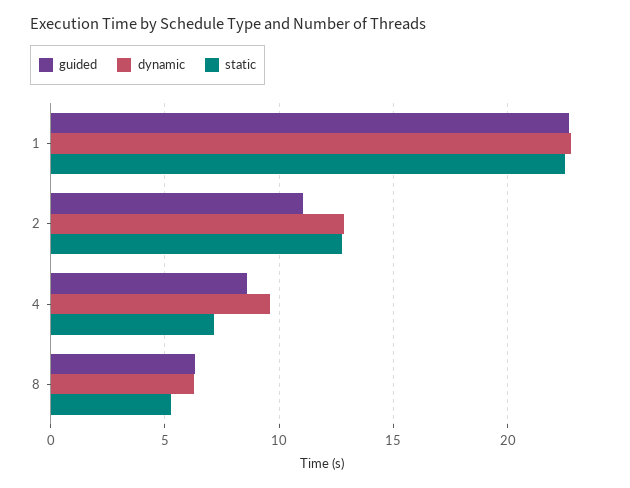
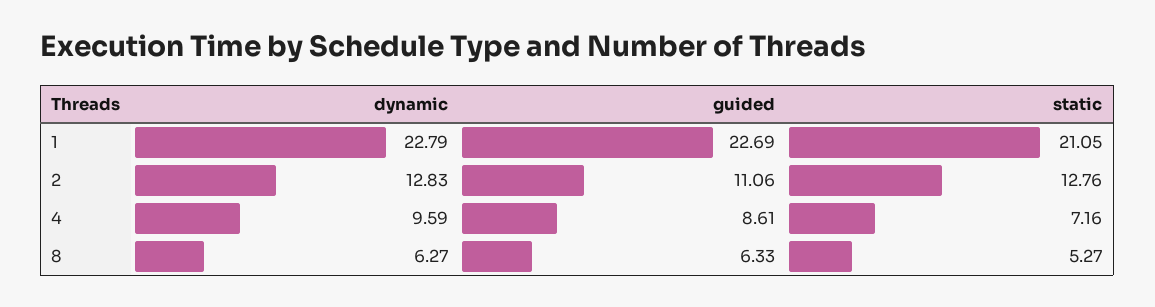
static, 1: 22.5 -> 21.05

